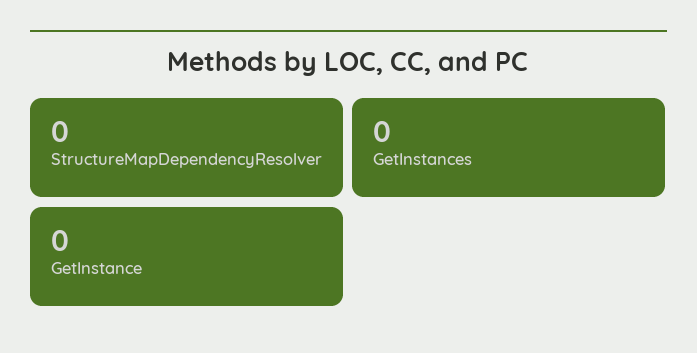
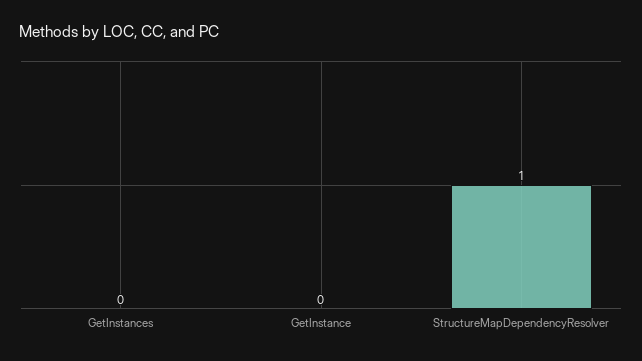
StructureMapDependencyResolver: 0 -> 1

